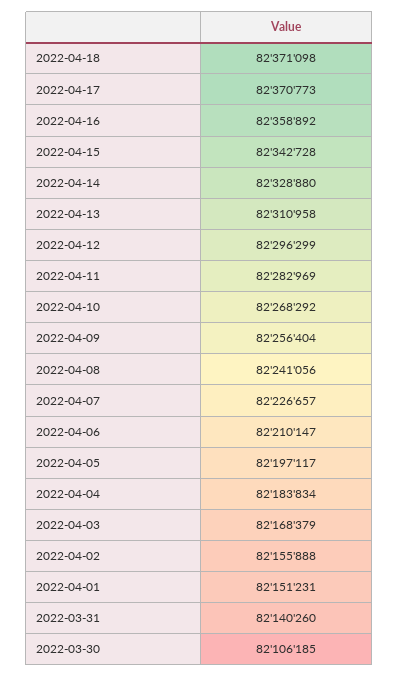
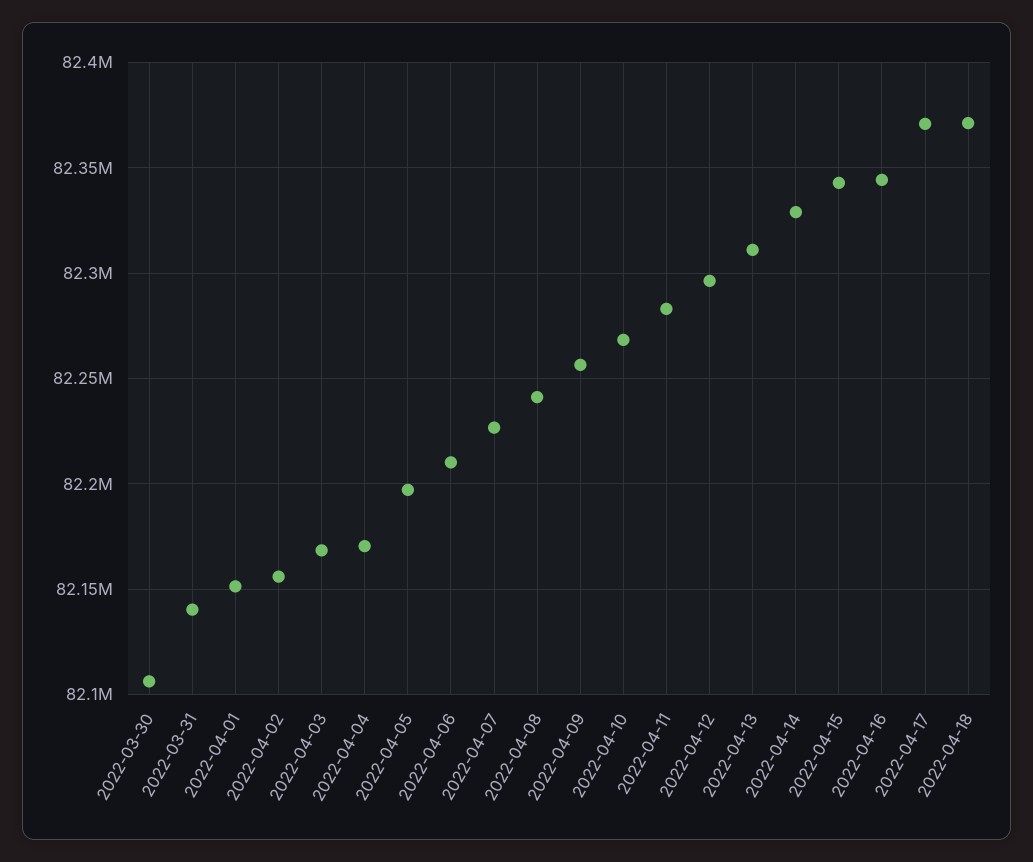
2022-04-16: 82358892 -> 82345000
2022-04-04: 82183834 -> 82170000

